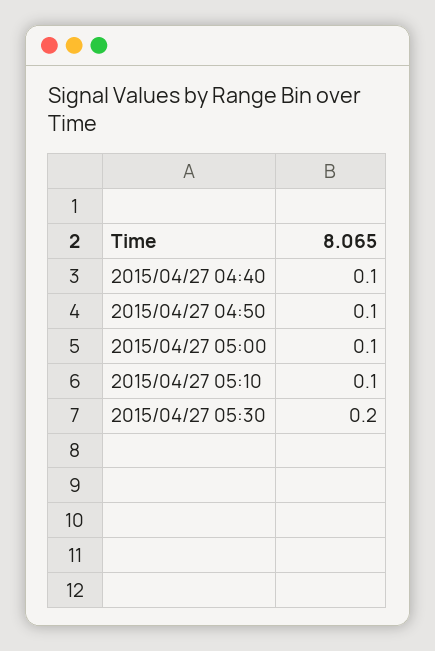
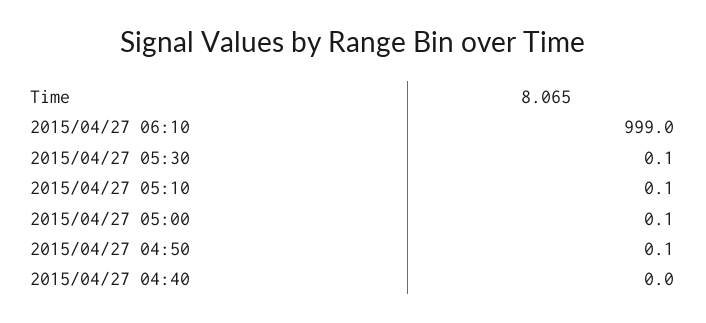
2015/04/27 04:40: 0.1 -> 0
2015/04/27 05:30: 0.2 -> 0.1
2015/04/27 06:10: none -> 999

